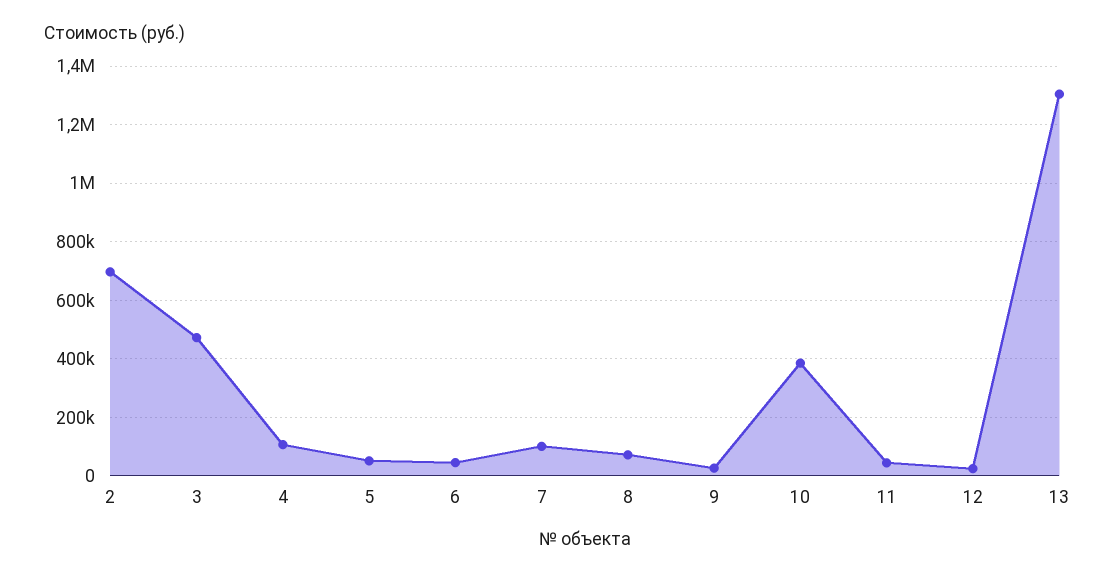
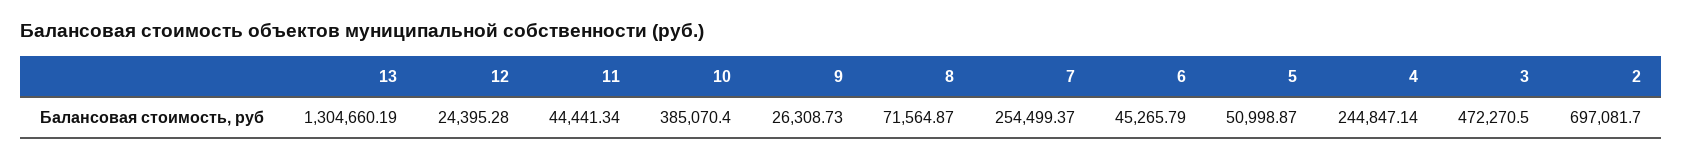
4: 100000 -> 244847.14
7: 100000 -> 254499.37

